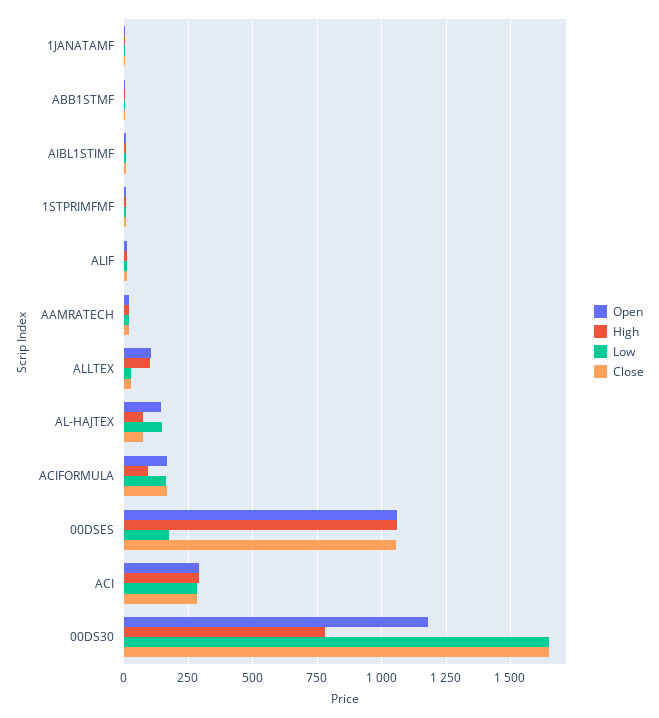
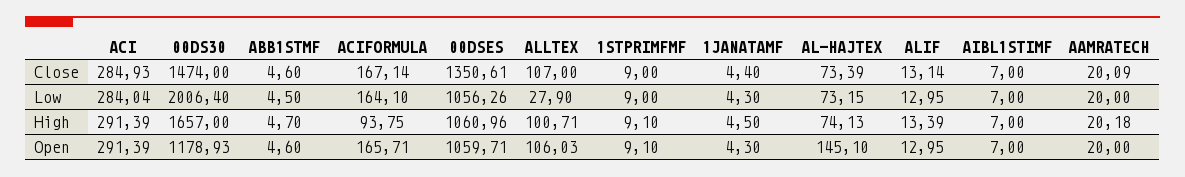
Close, ALLTEX: 25 -> 107
Low, AL-HAJTEX: 150 -> 73.15
Low, 00DSES: 175 -> 1056.26
Close, 00DSES: 1050 -> 1350.61
High, 00DS30: 775 -> 1657
Low, 00DS30: 1650 -> 2006.4
Close, 00DS30: 1650 -> 1474

